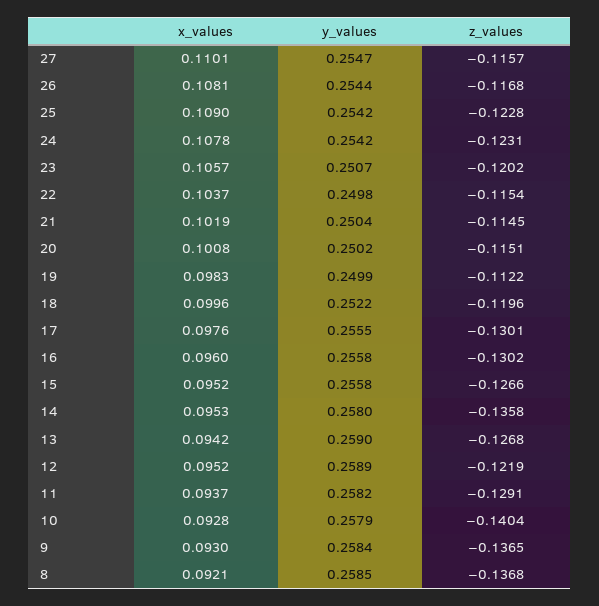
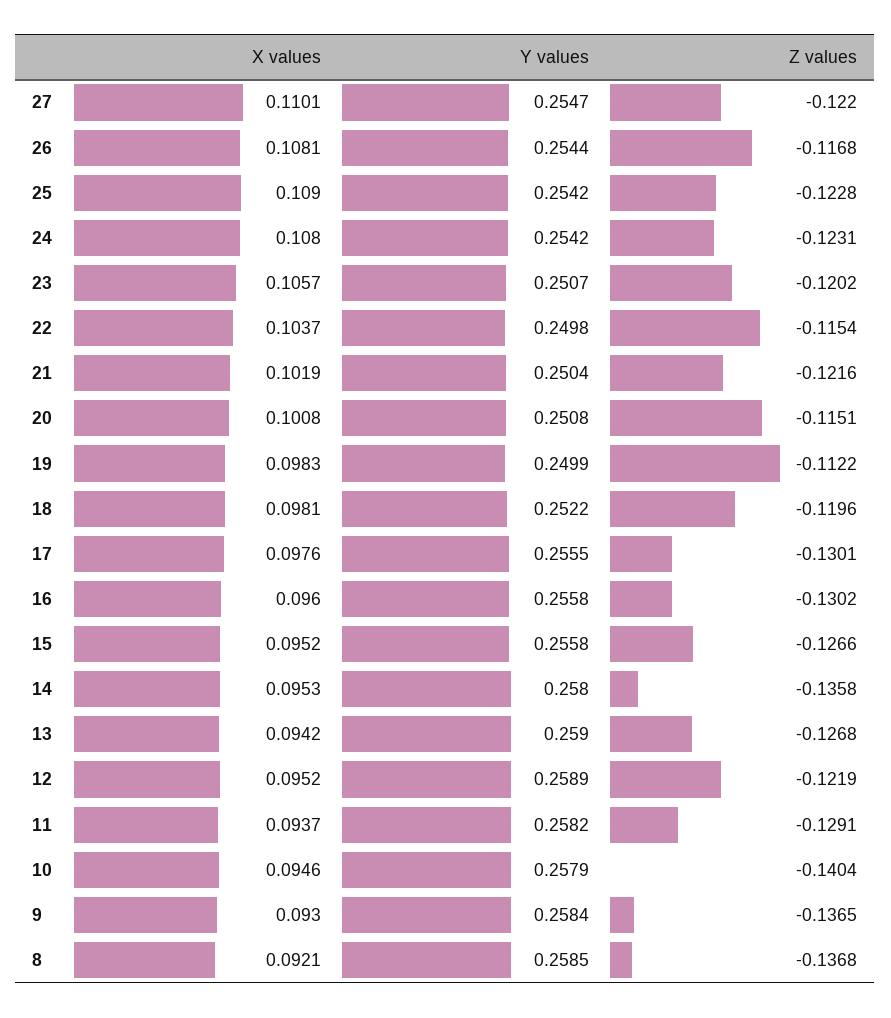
z_values, 27: -0.1157 -> -0.122
x_values, 24: 0.1078 -> 0.108
z_values, 21: -0.1145 -> -0.1216
y_values, 20: 0.2502 -> 0.2508
x_values, 18: 0.0996 -> 0.0981
x_values, 10: 0.0928 -> 0.0946

